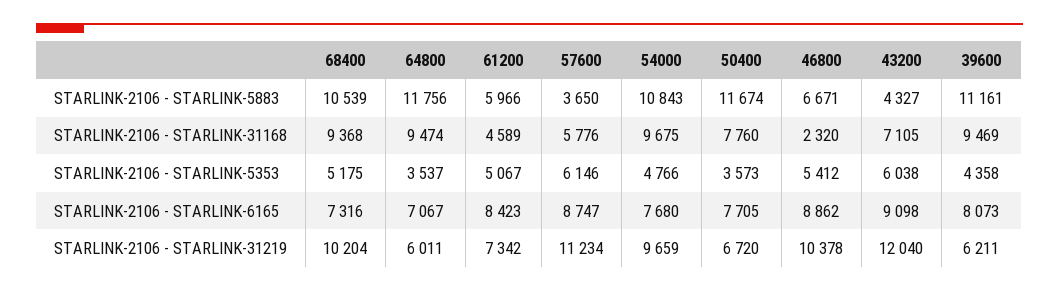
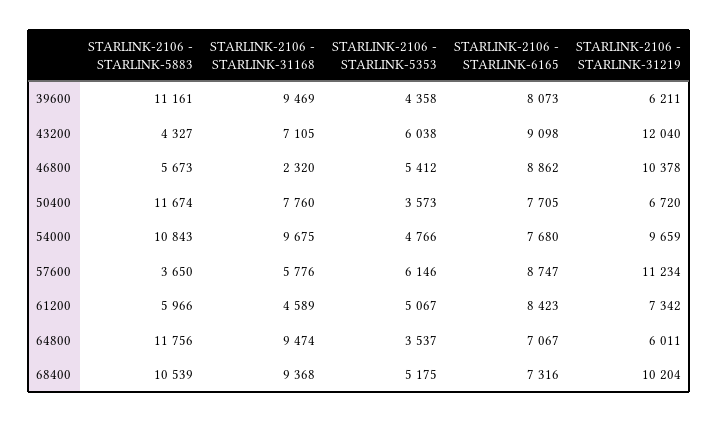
46800, STARLINK-2106 - STARLINK-5883: 6671 -> 5673

